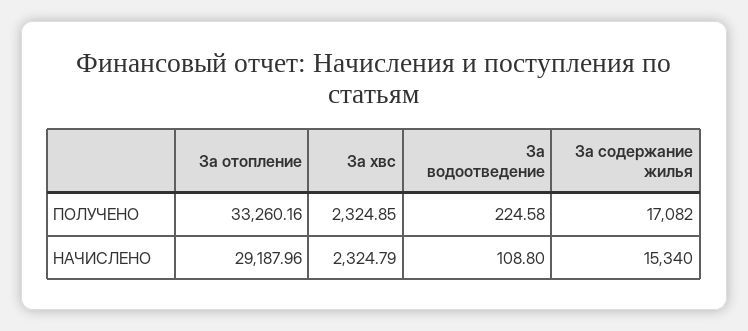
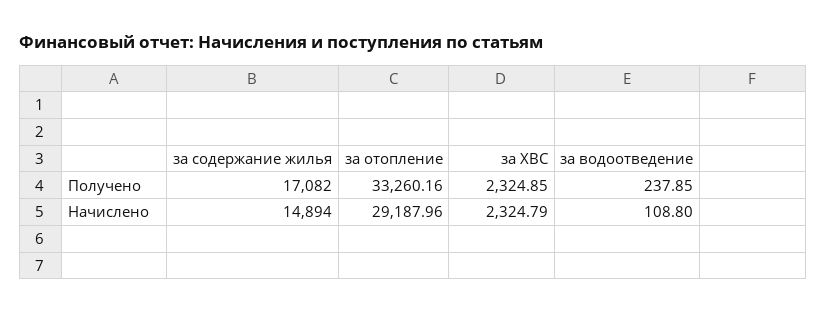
За водоотведение, ПОЛУЧЕНО: 224.58 -> 237.85
За содержание жилья, НАЧИСЛЕНО: 15340 -> 14894

